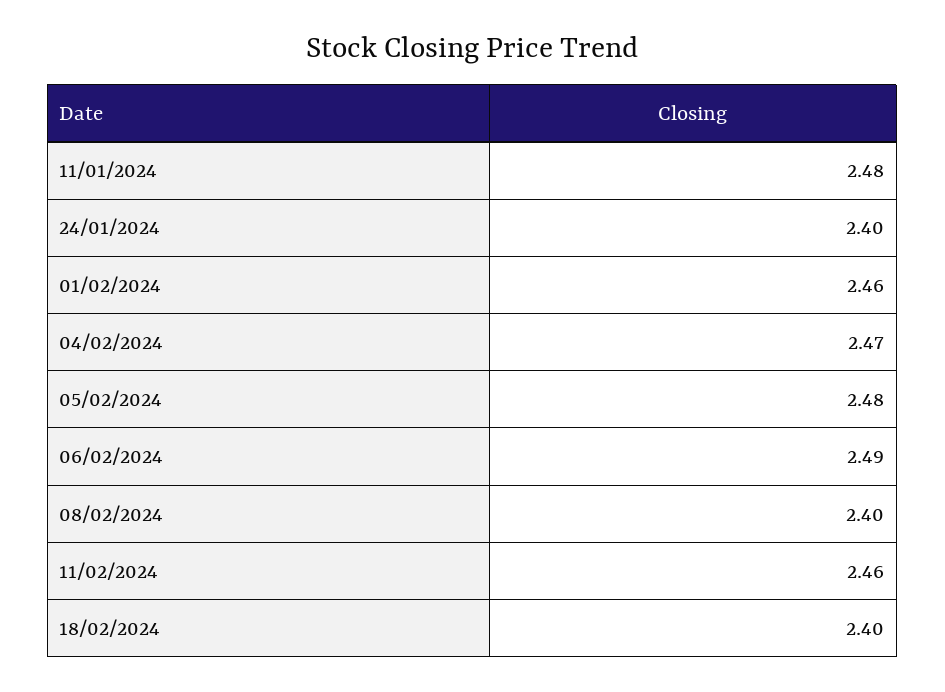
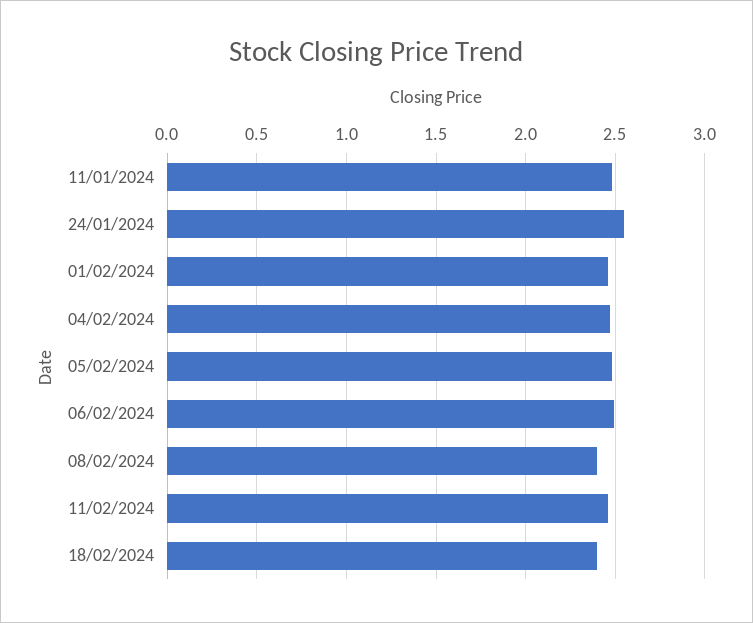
24/01/2024: 2.4 -> 2.55

